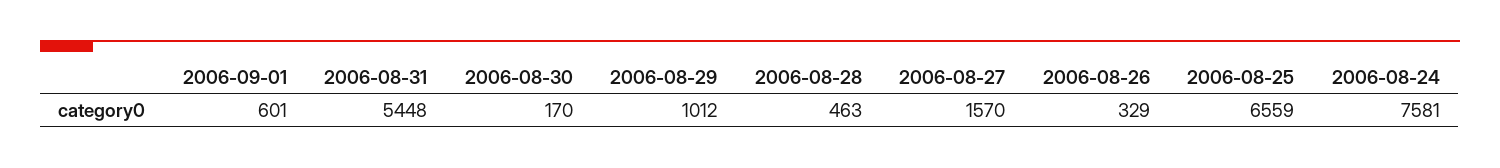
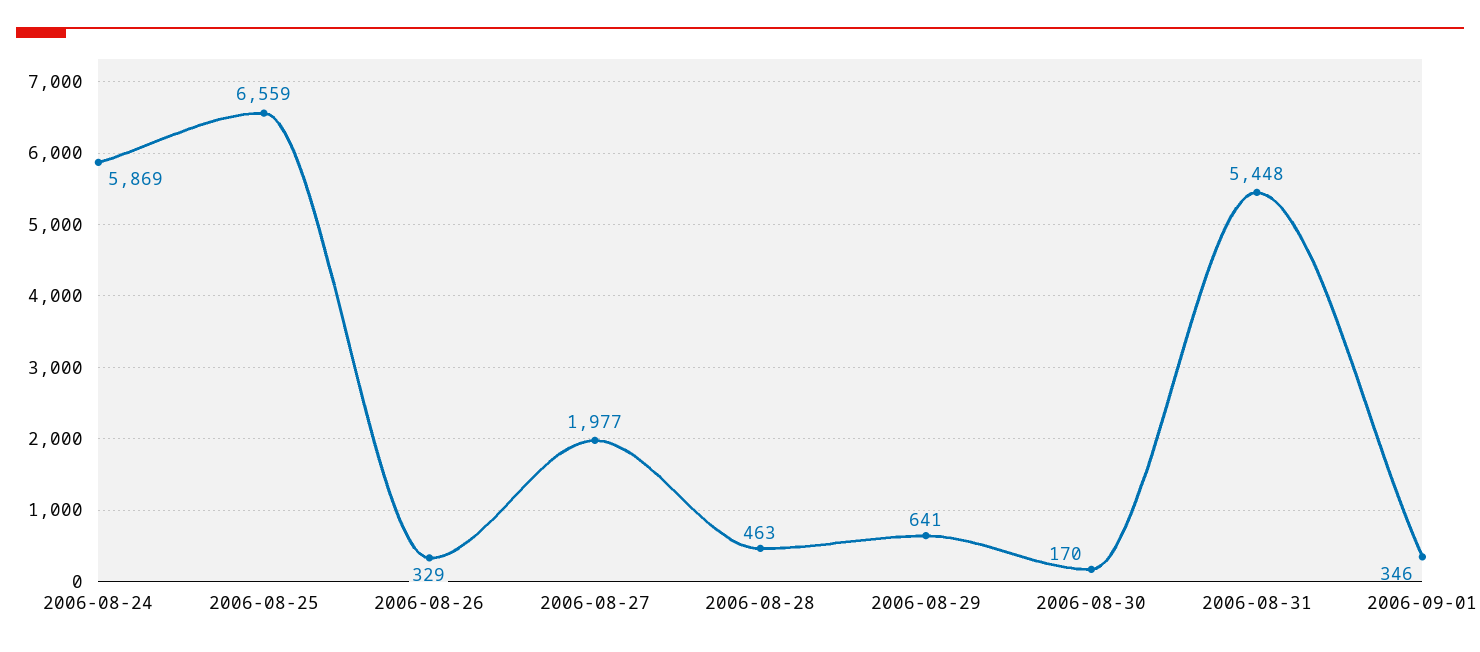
2006-09-01: 601 -> 346
2006-08-29: 1012 -> 641
2006-08-27: 1570 -> 1977
2006-08-24: 7581 -> 5869

